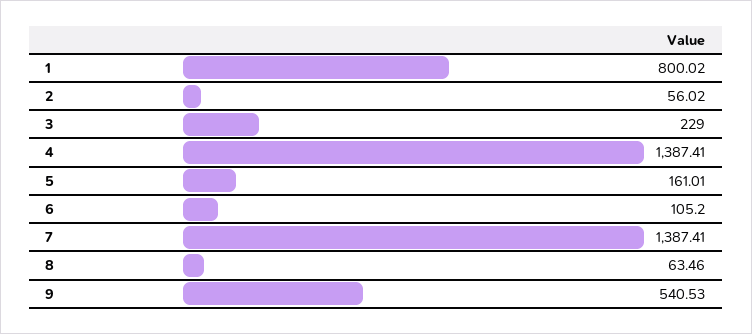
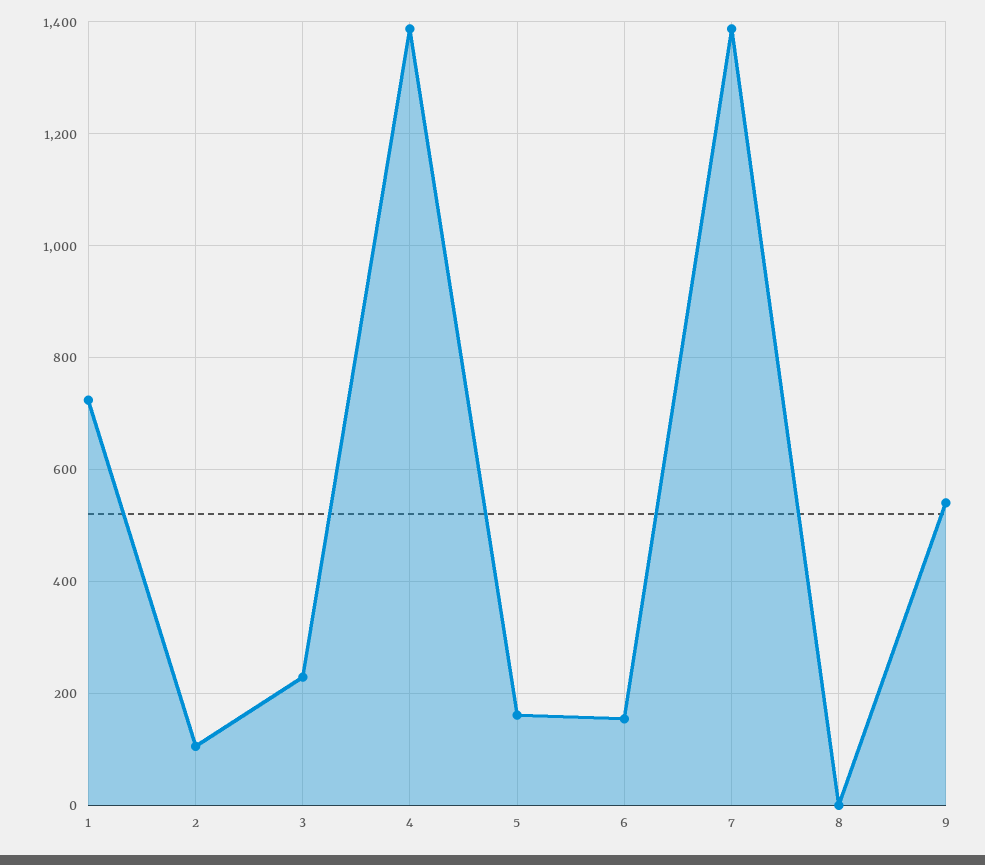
1: 800.02 -> 720
2: 56.02 -> 100
6: 105.2 -> 160
8: 63.46 -> 0

